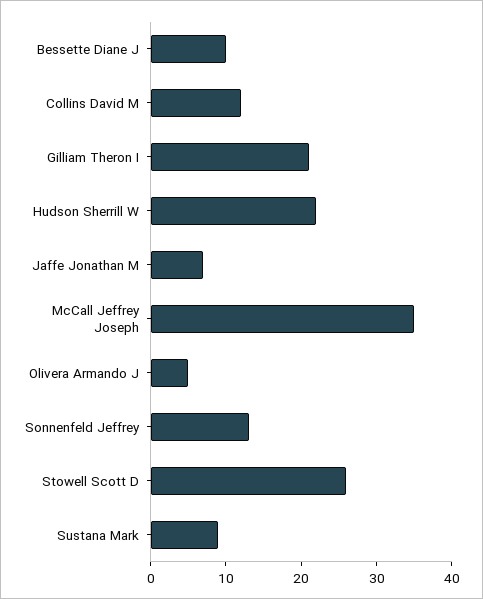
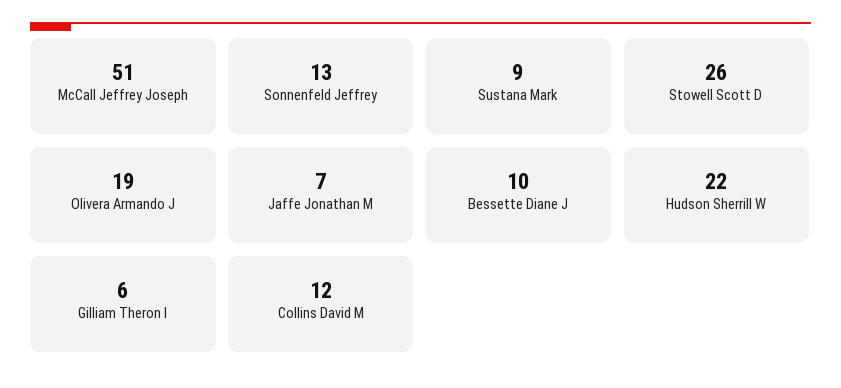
Gilliam Theron I: 20 -> 6
McCall Jeffrey Joseph: 35 -> 51
Olivera Armando J: 5 -> 19

